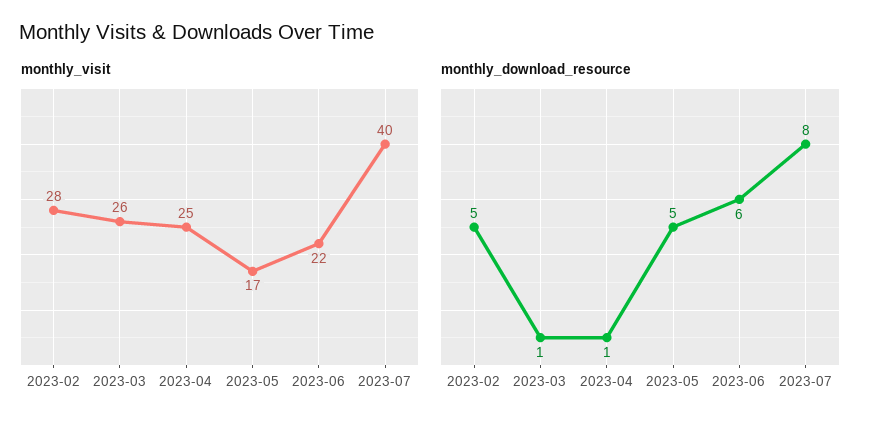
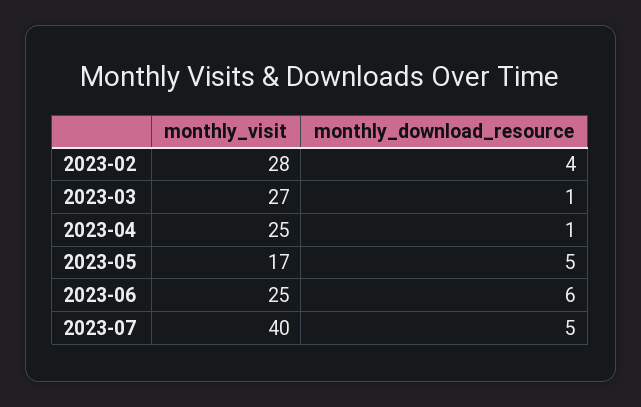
monthly_visit, 2023-03: 26 -> 27
monthly_visit, 2023-06: 22 -> 25
monthly_download_resource, 2023-02: 5 -> 4
monthly_download_resource, 2023-07: 8 -> 5

